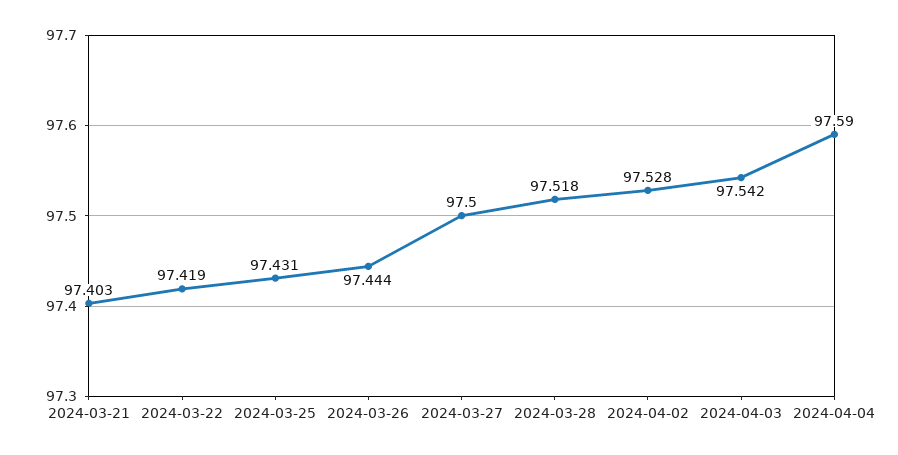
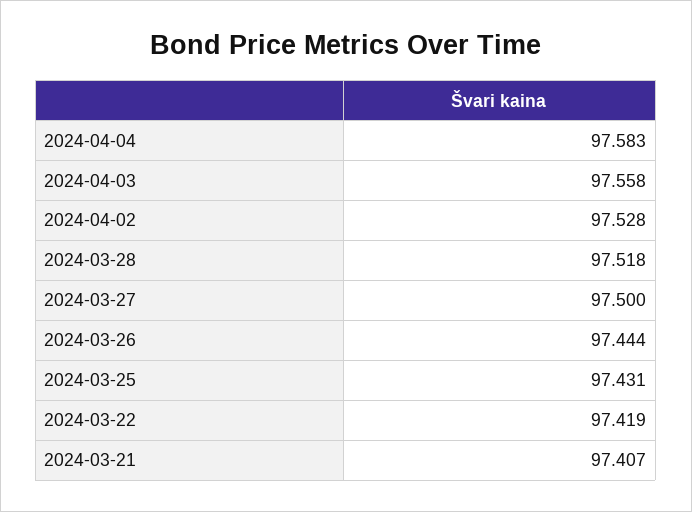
2024-03-21: 97.403 -> 97.407
2024-04-03: 97.542 -> 97.558
2024-04-04: 97.59 -> 97.583

